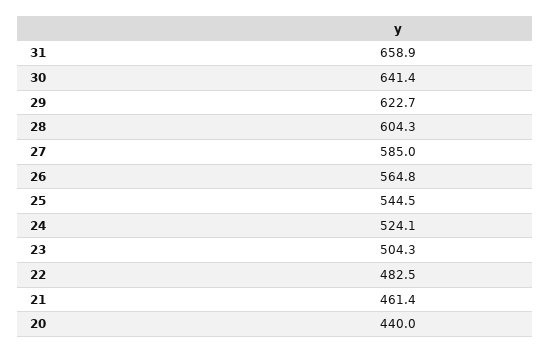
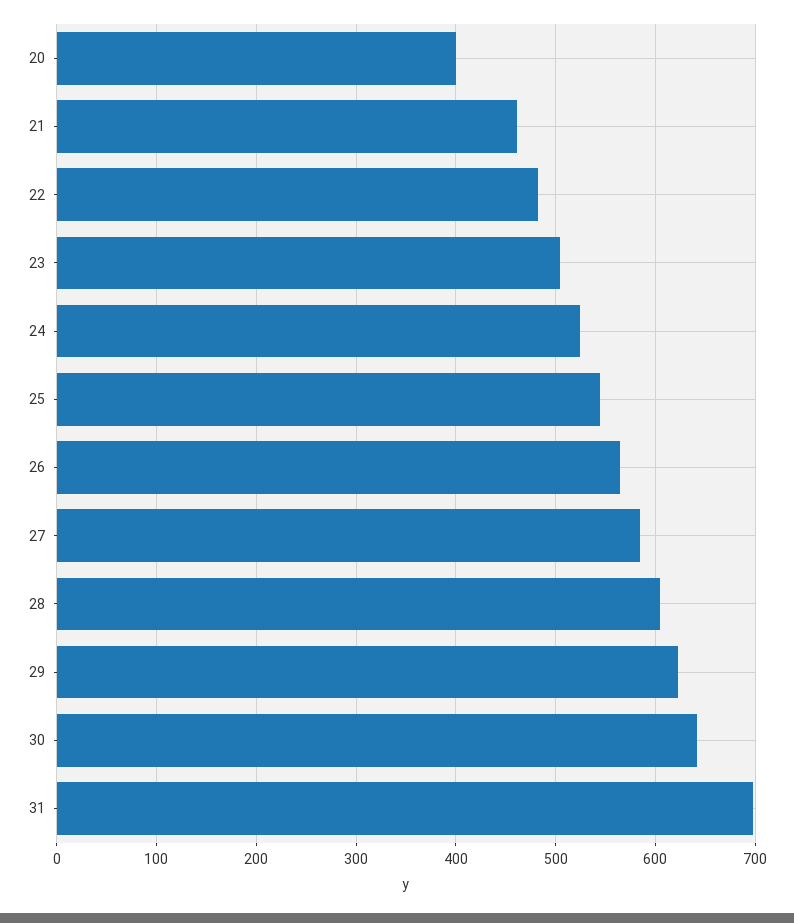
31: 658.9 -> 700
20: 440 -> 400

